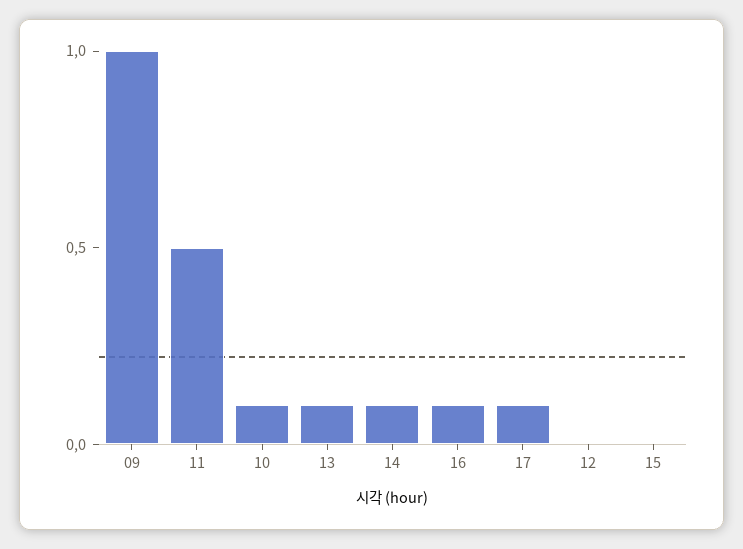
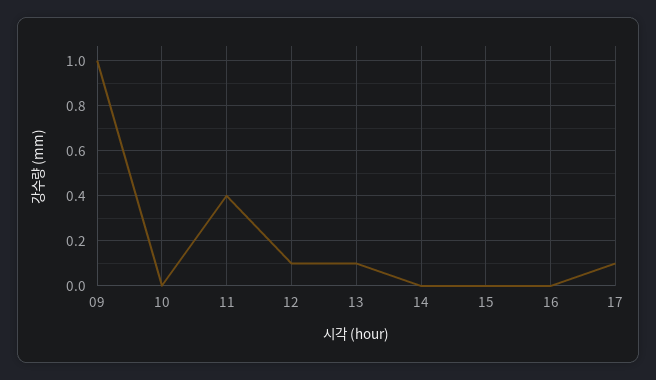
11: 0.5 -> 0.4
10: 0.1 -> 0
14: 0.1 -> 0
16: 0.1 -> 0
12: 0 -> 0.1

